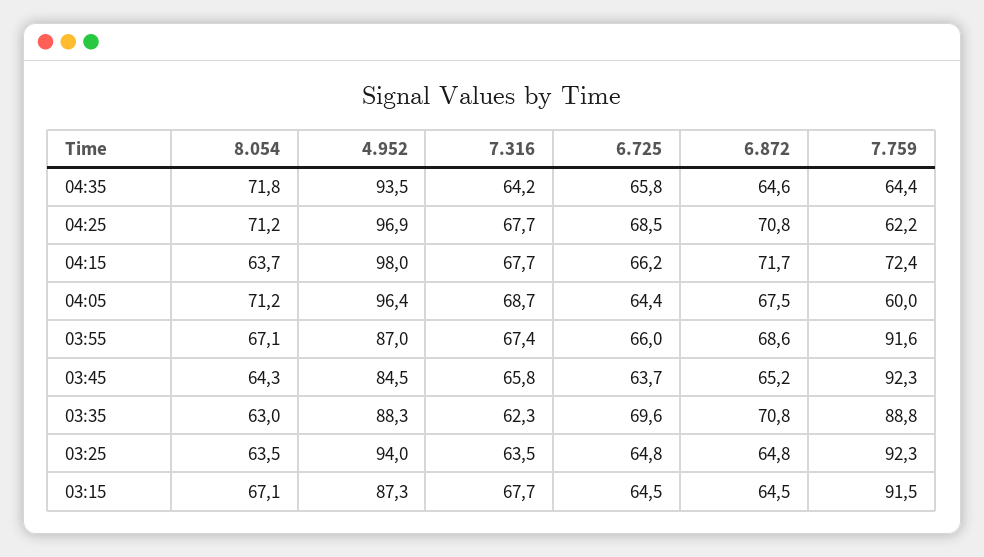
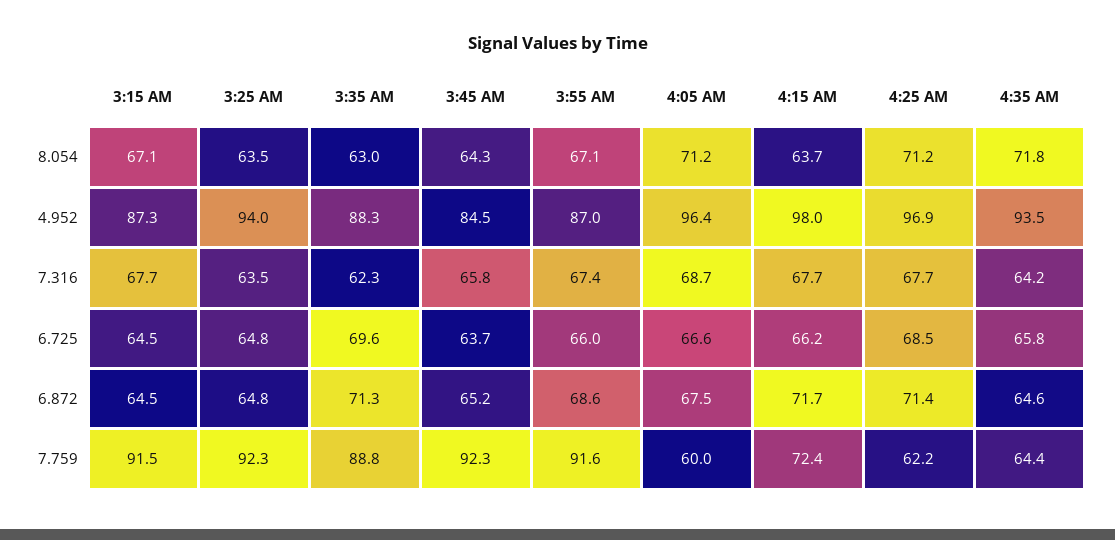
6.872, 04:25: 70.8 -> 71.4
6.725, 04:05: 64.4 -> 66.6
6.872, 03:35: 70.8 -> 71.3

